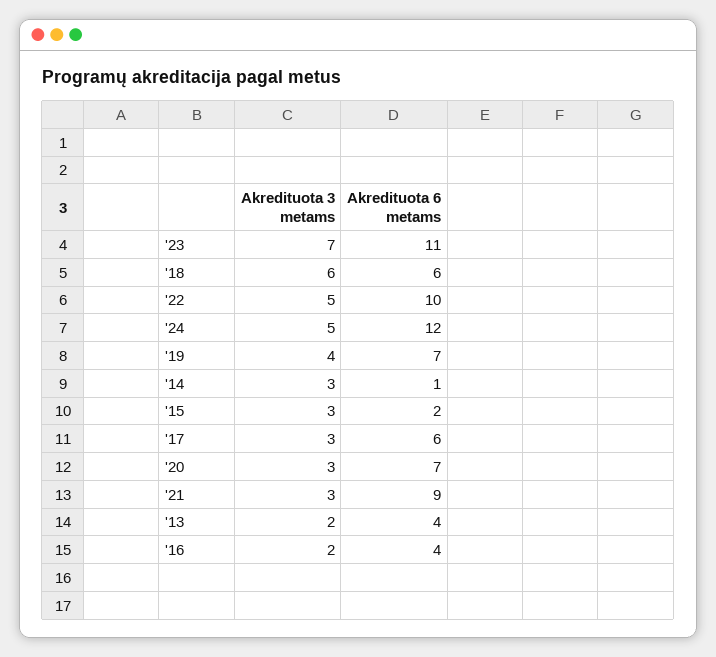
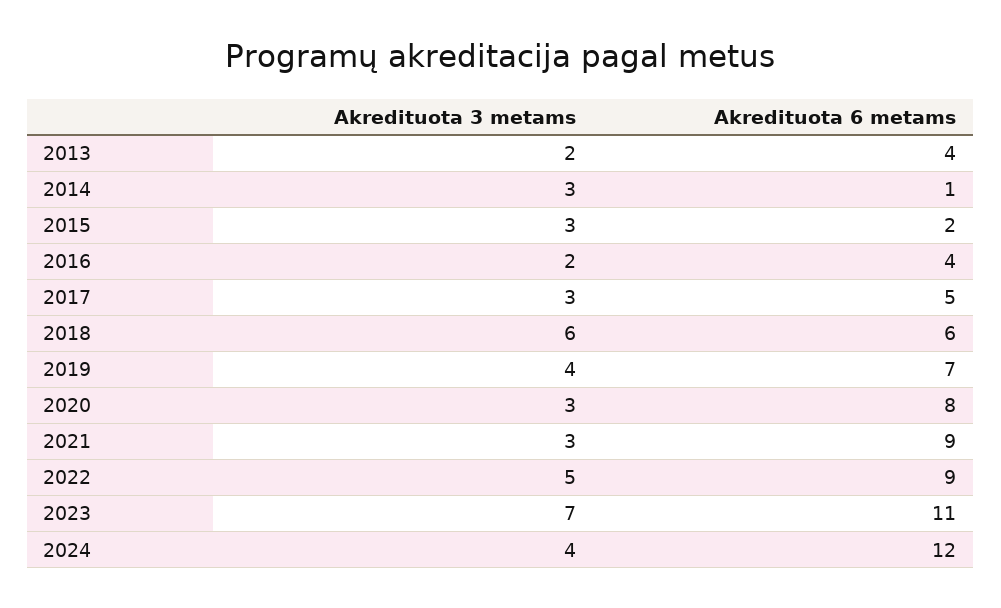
Akredituota 6 metams, '22: 10 -> 9
Akredituota 3 metams, '24: 5 -> 4
Akredituota 6 metams, '17: 6 -> 5
Akredituota 6 metams, '20: 7 -> 8

